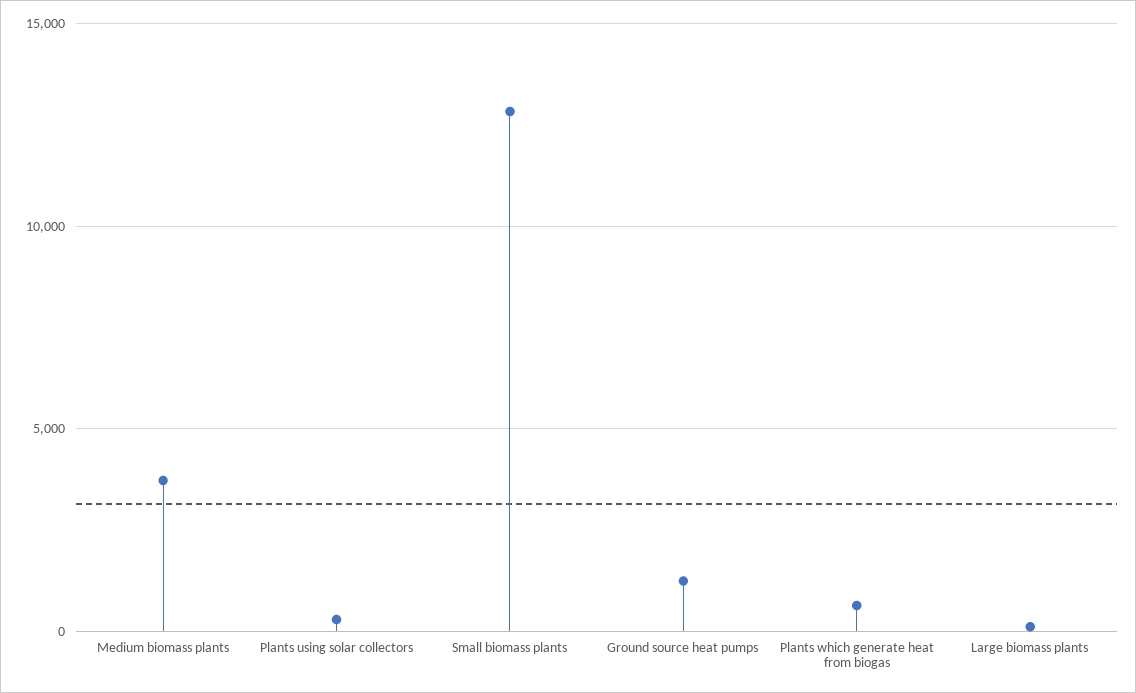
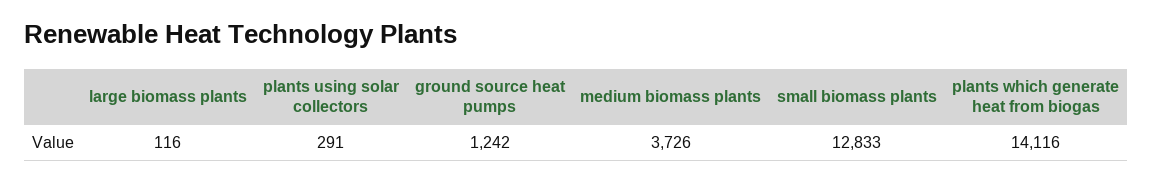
Plants which generate heat from biogas: 500 -> 14116

